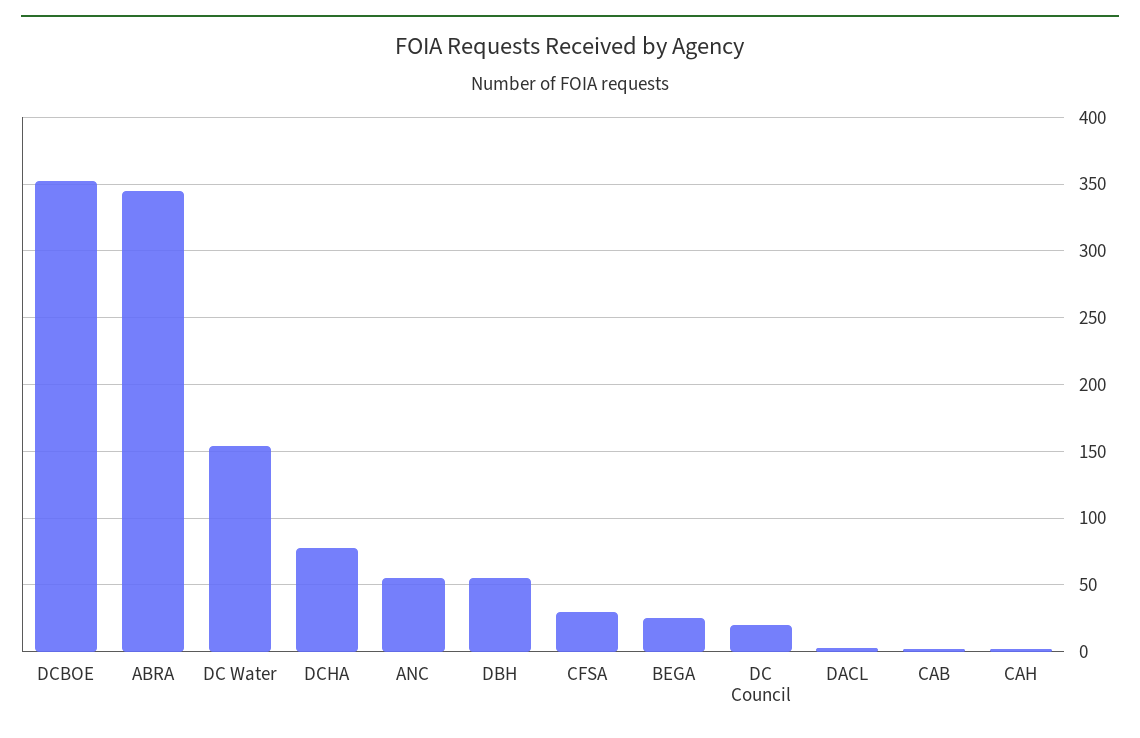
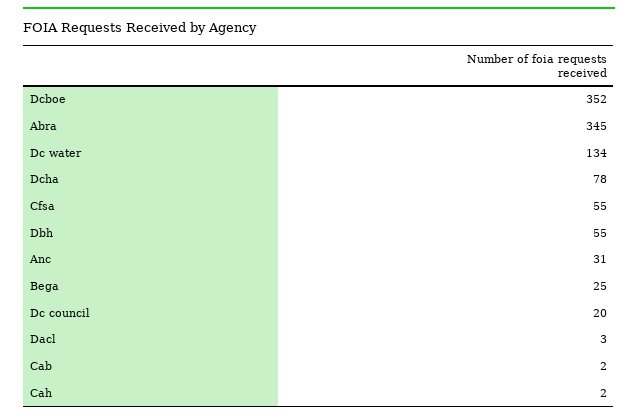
DC Water: 155 -> 134
ANC: 55 -> 31
CFSA: 30 -> 55

